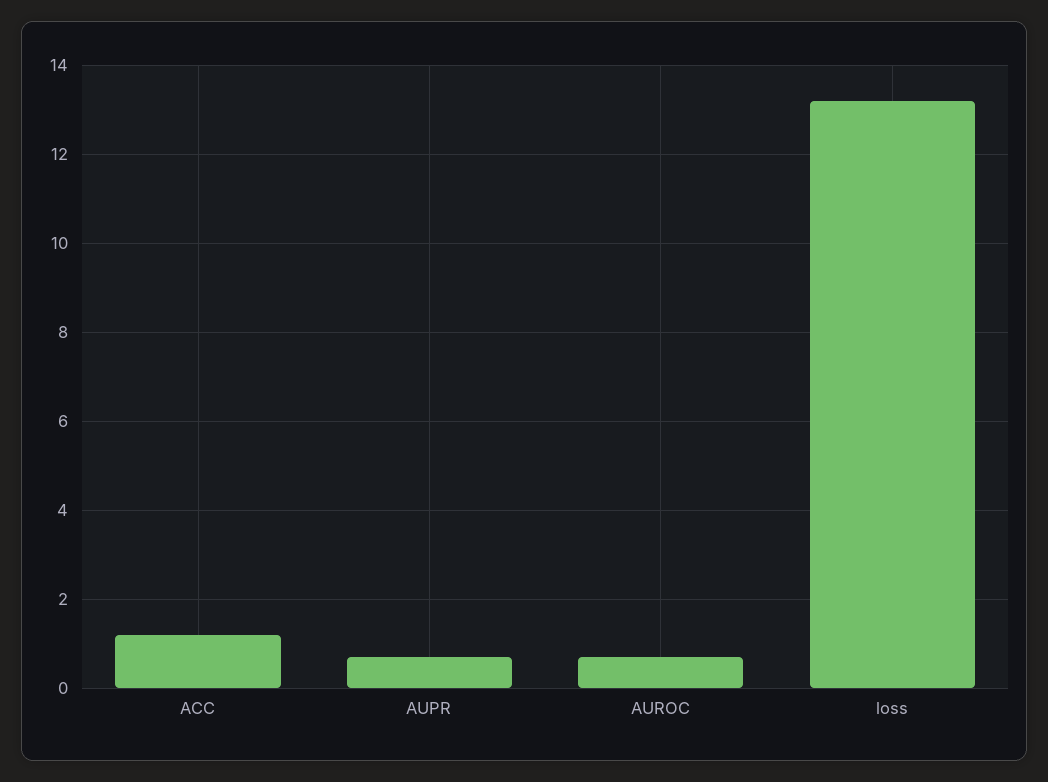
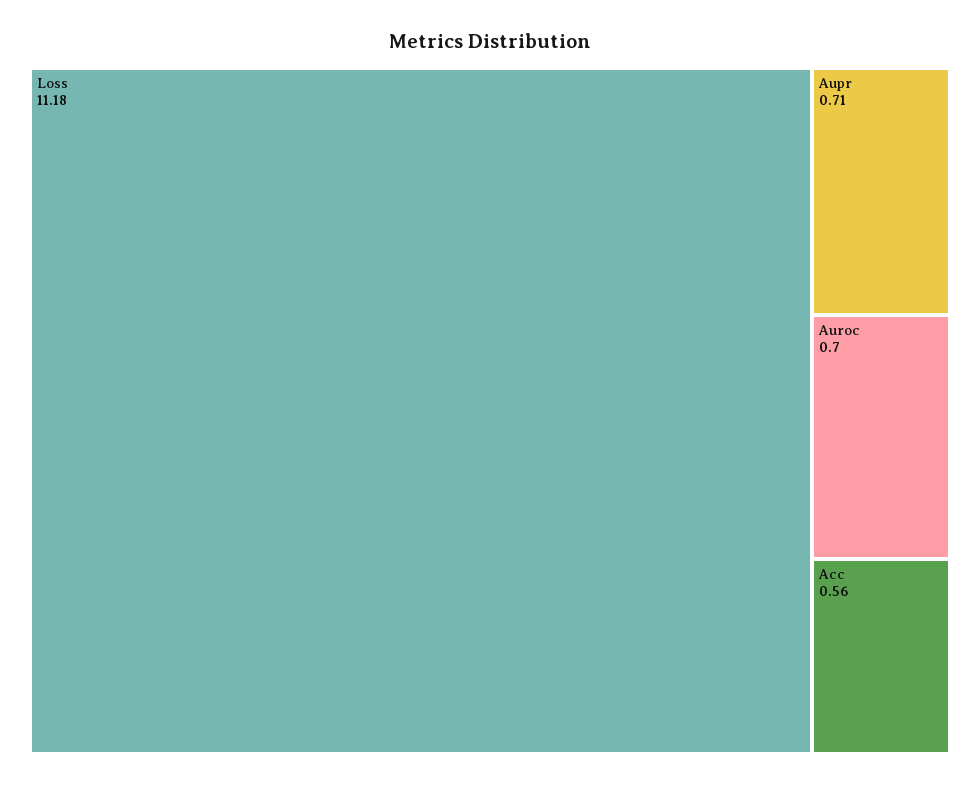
ACC: 1.2 -> 0.56
loss: 13.2 -> 11.18

